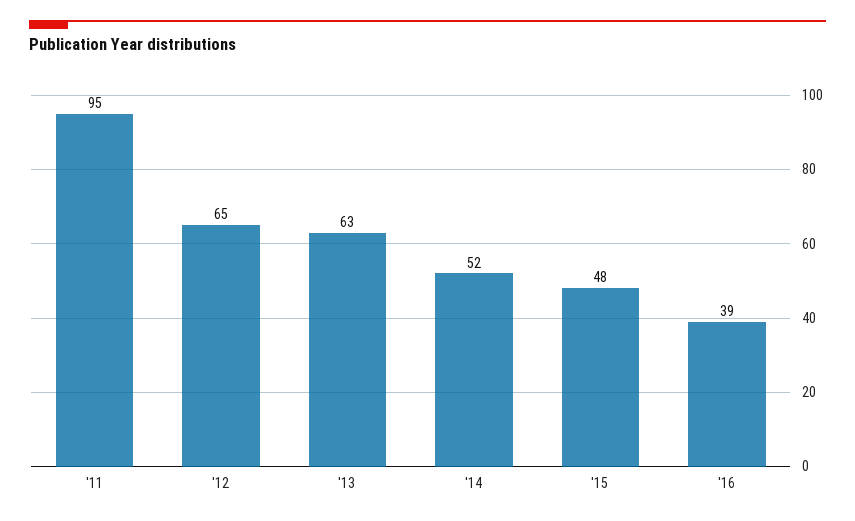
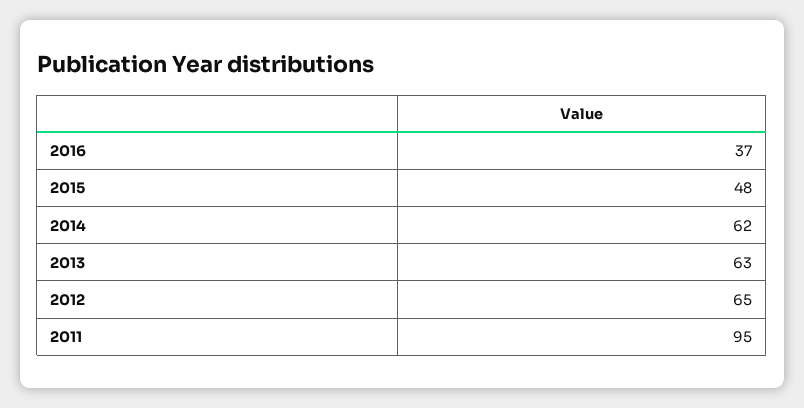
'14: 52 -> 62
'16: 39 -> 37

